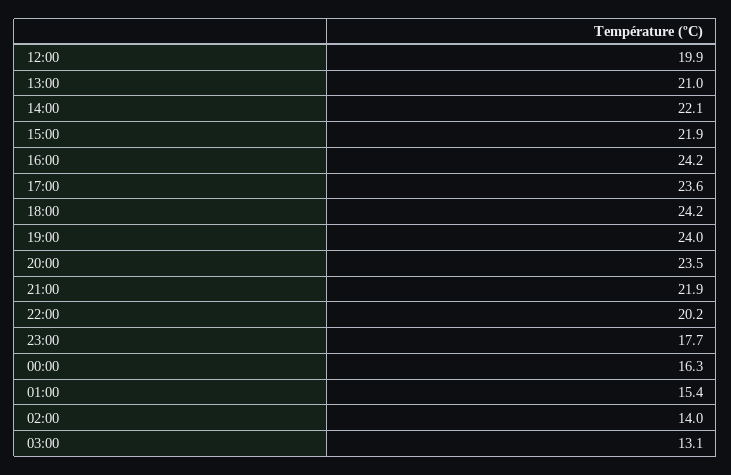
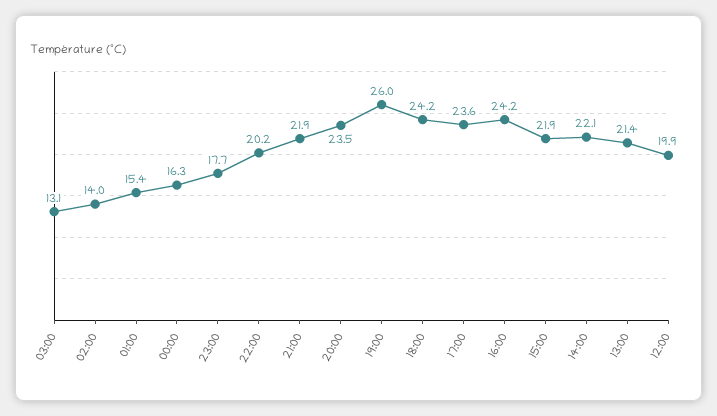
13:00: 21 -> 21.4
19:00: 24 -> 26

